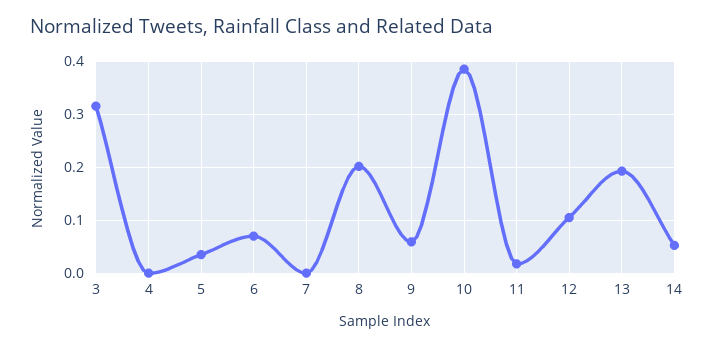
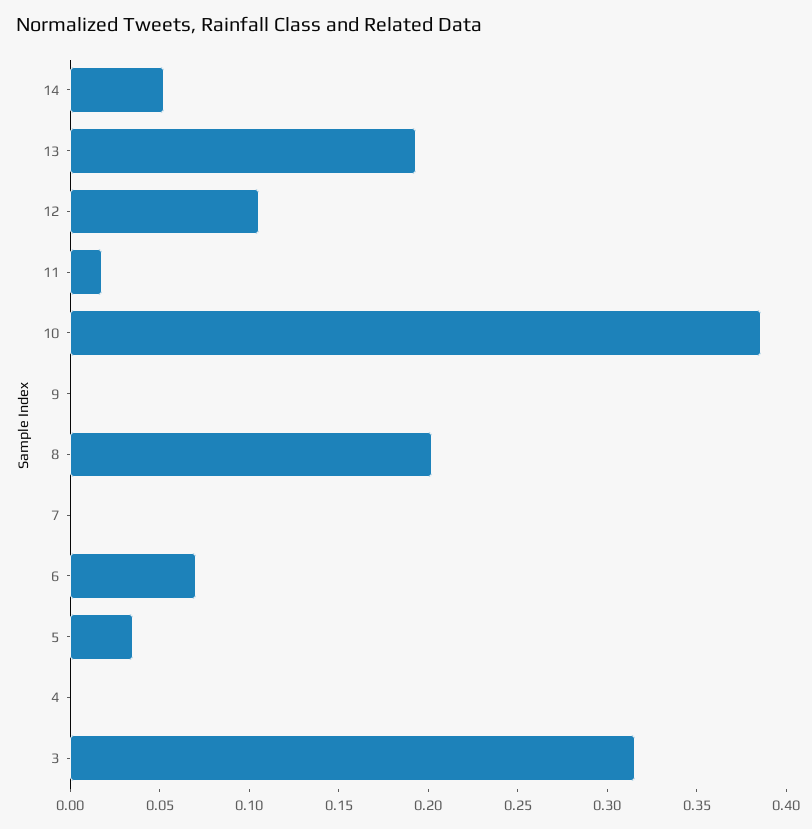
9: 0.06 -> 0

